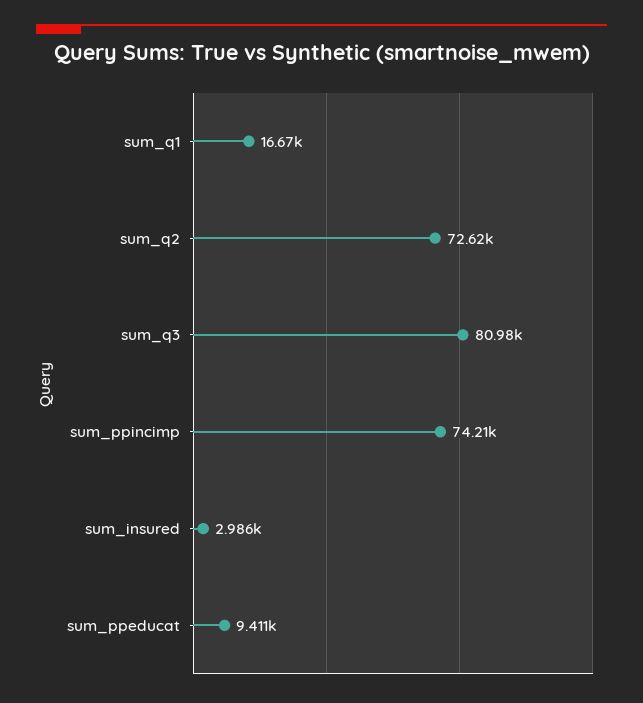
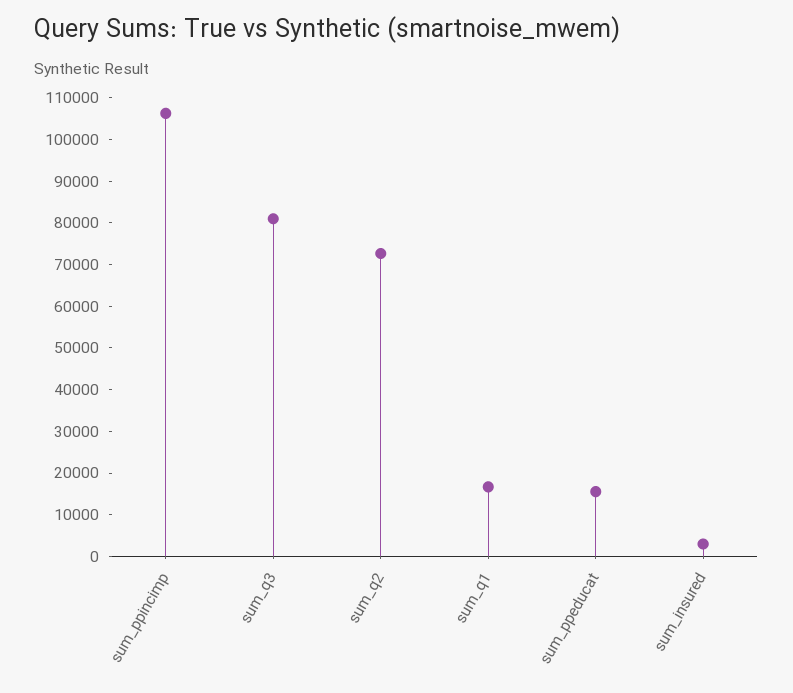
sum_ppincimp: 74210 -> 106000
sum_ppeducat: 9411 -> 16000

